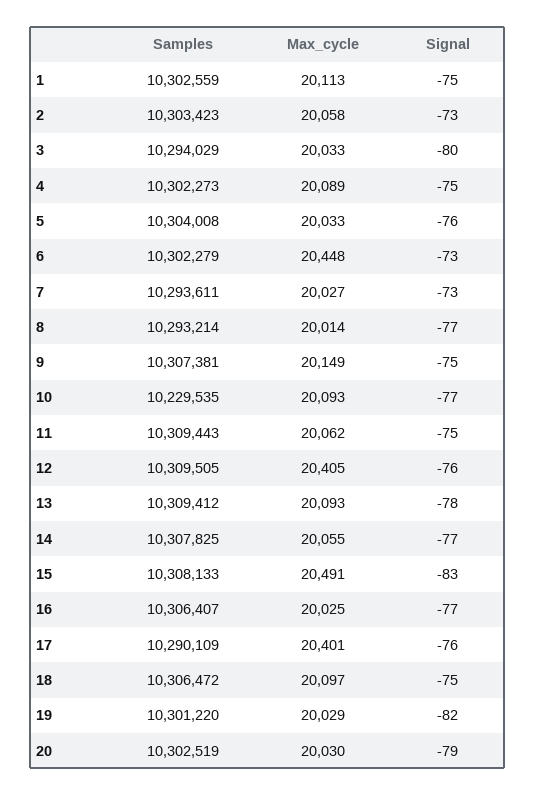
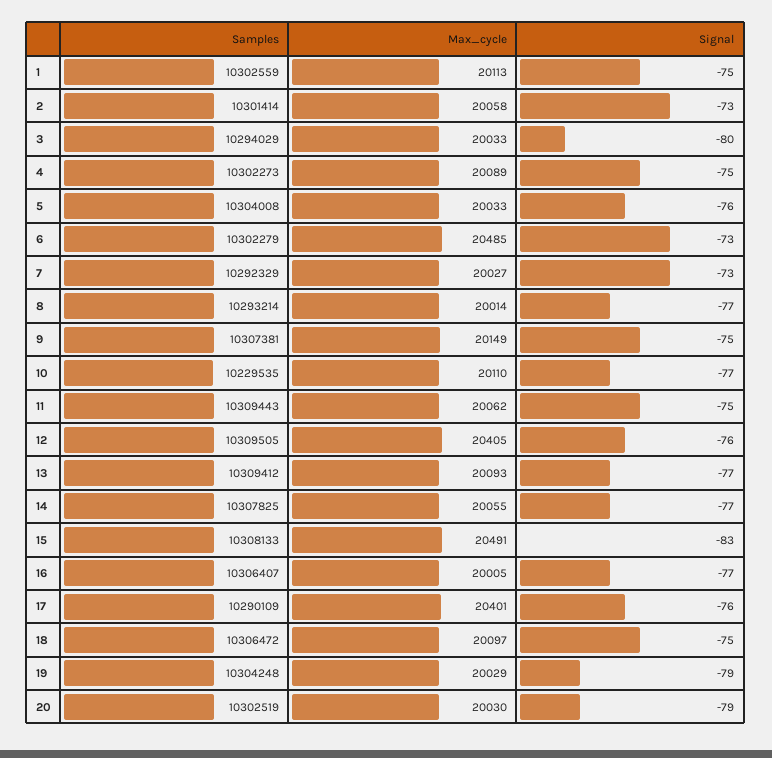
Samples, 2: 10303423 -> 10301414
Max_cycle, 6: 20448 -> 20485
Samples, 7: 10293611 -> 10292329
Max_cycle, 10: 20093 -> 20110
Signal, 13: -78 -> -77
Max_cycle, 16: 20025 -> 20005
Samples, 19: 10301220 -> 10304248
Signal, 19: -82 -> -79

